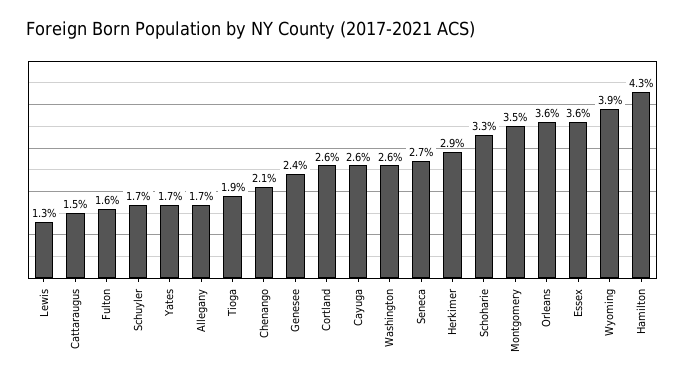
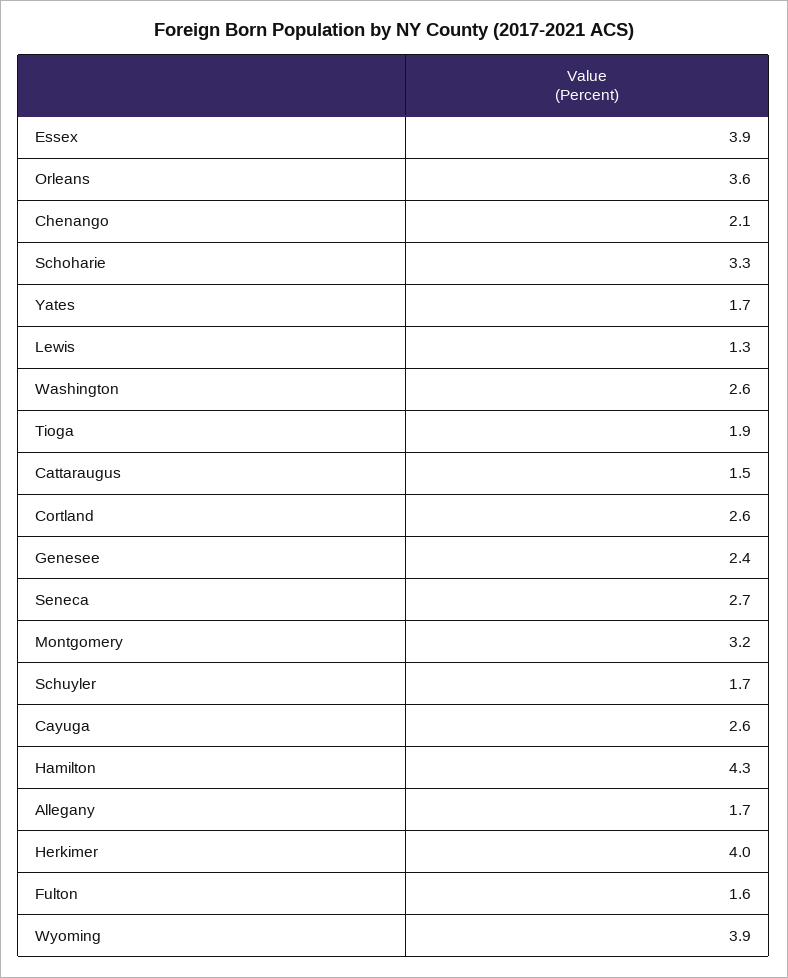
Herkimer: 2.9 -> 4
Montgomery: 3.5 -> 3.2
Essex: 3.6 -> 3.9

